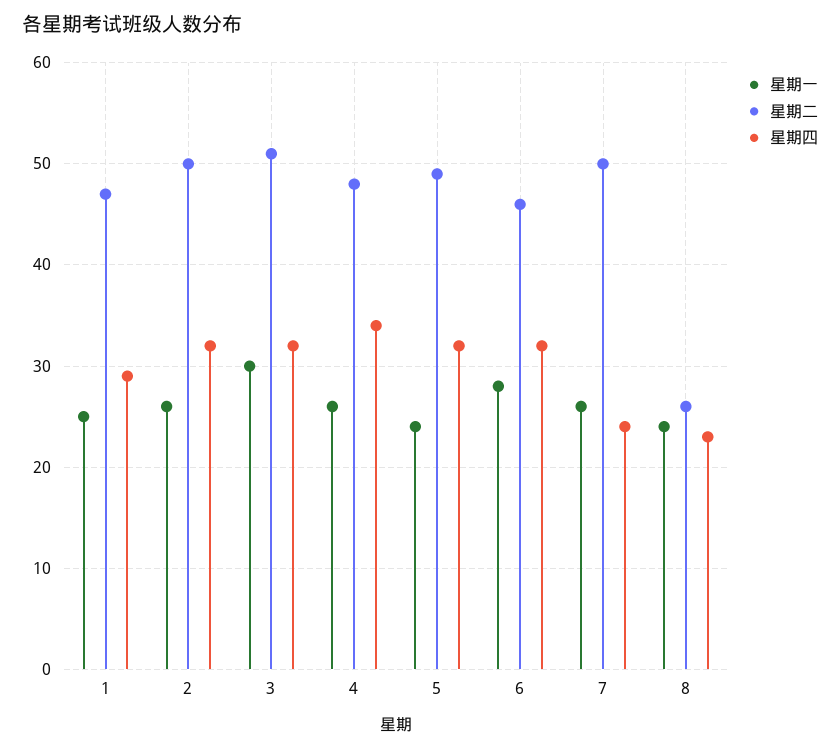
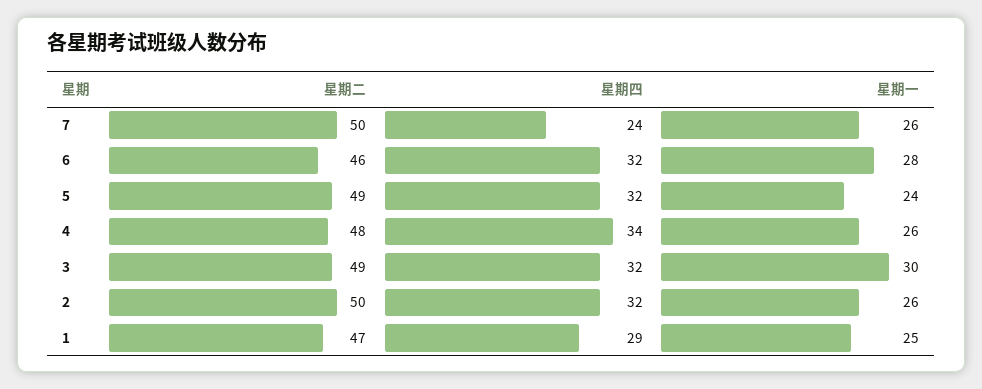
星期二, 3: 51 -> 49
星期一, 8: 24 -> none
星期二, 8: 26 -> none
星期四, 8: 23 -> none

